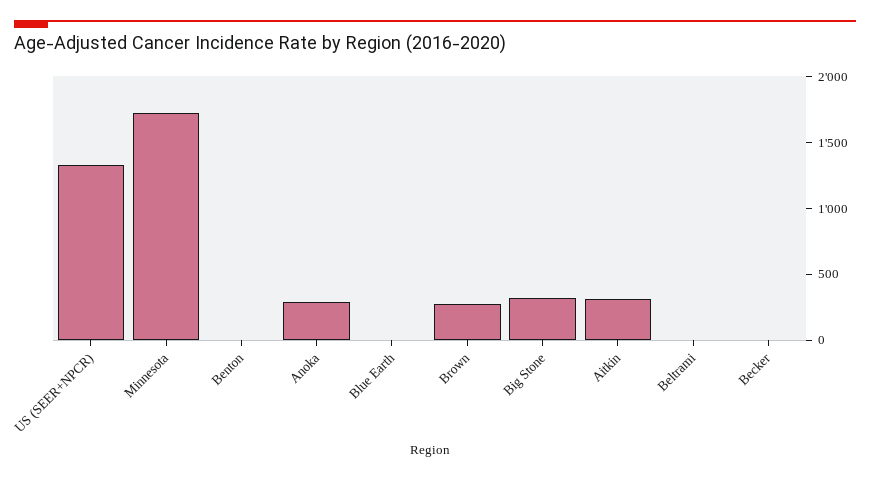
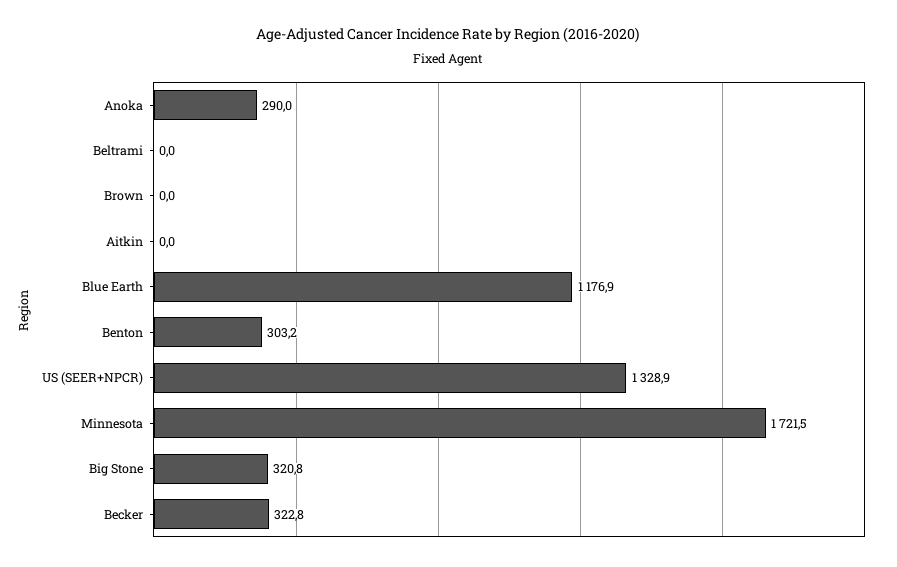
Benton: 0 -> 303.2
Blue Earth: 0 -> 1176.9
Brown: 300 -> 0
Aitkin: 300 -> 0
Becker: 0 -> 322.8

